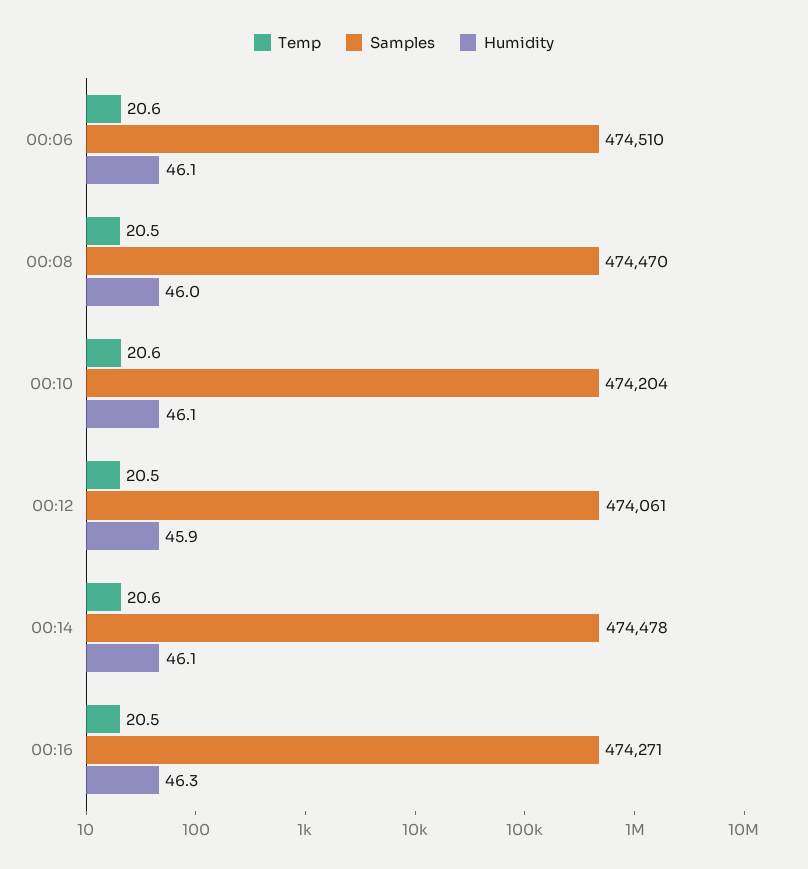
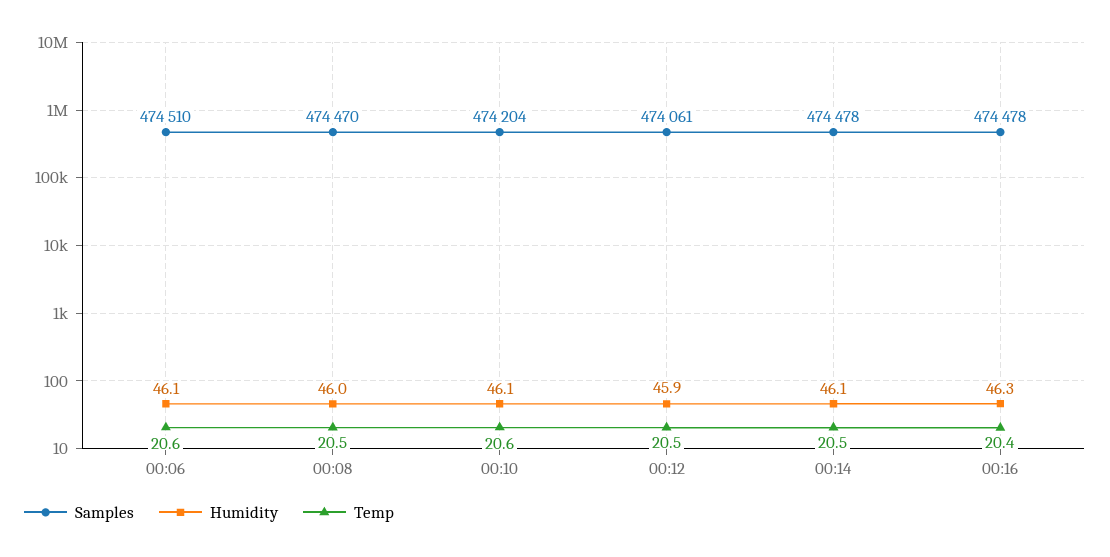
Temp, 00:14: 20.6 -> 20.5
Temp, 00:16: 20.5 -> 20.4
Samples, 00:16: 474271 -> 474478

